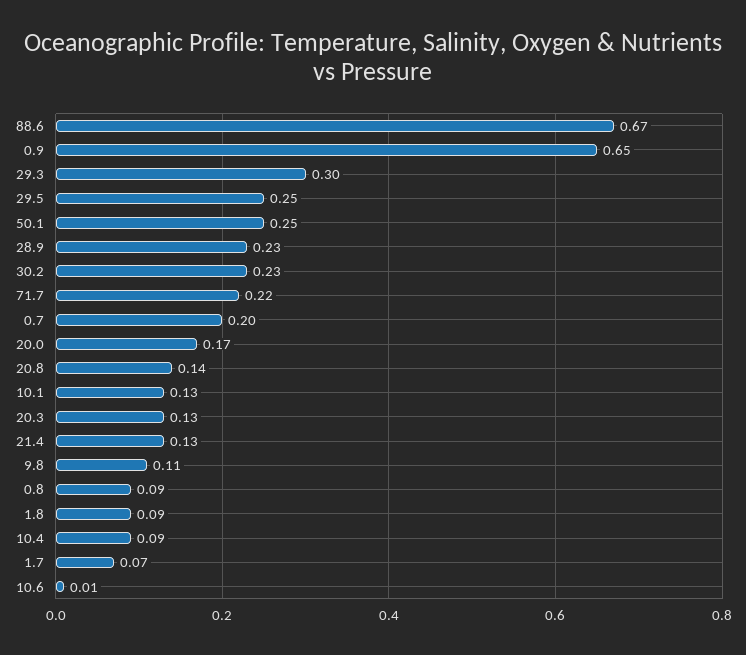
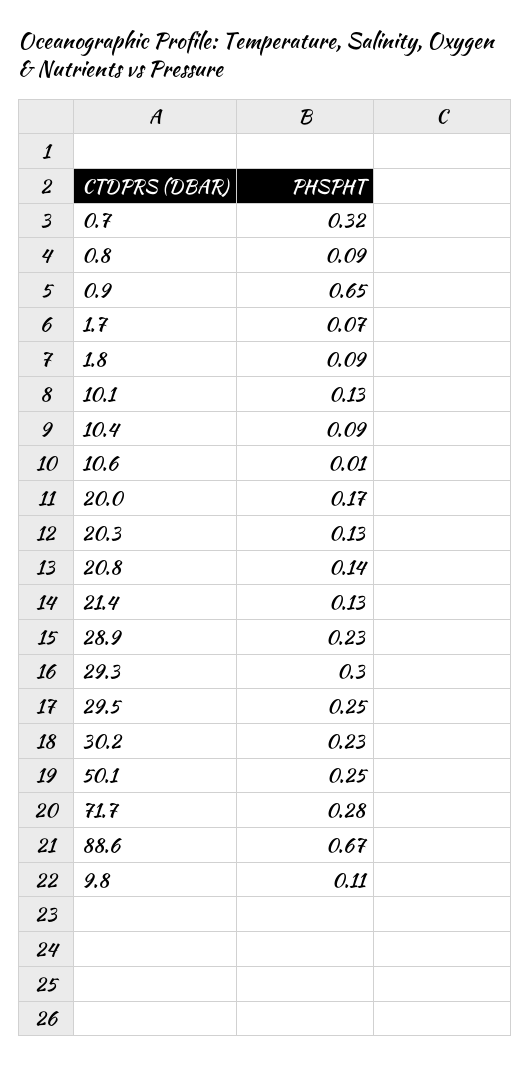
71.7: 0.22 -> 0.28
0.7: 0.2 -> 0.32

